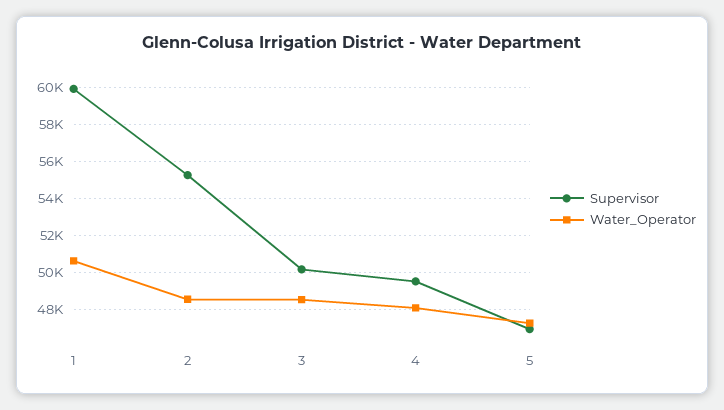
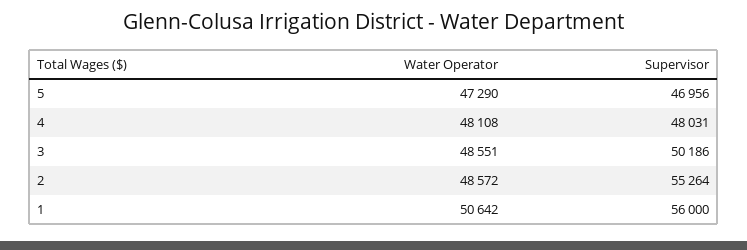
Supervisor, 1: 60000 -> 56000
Supervisor, 4: 49500 -> 48031

